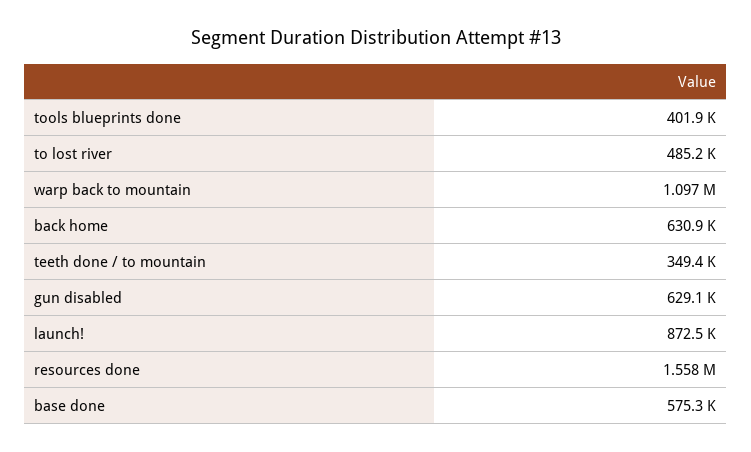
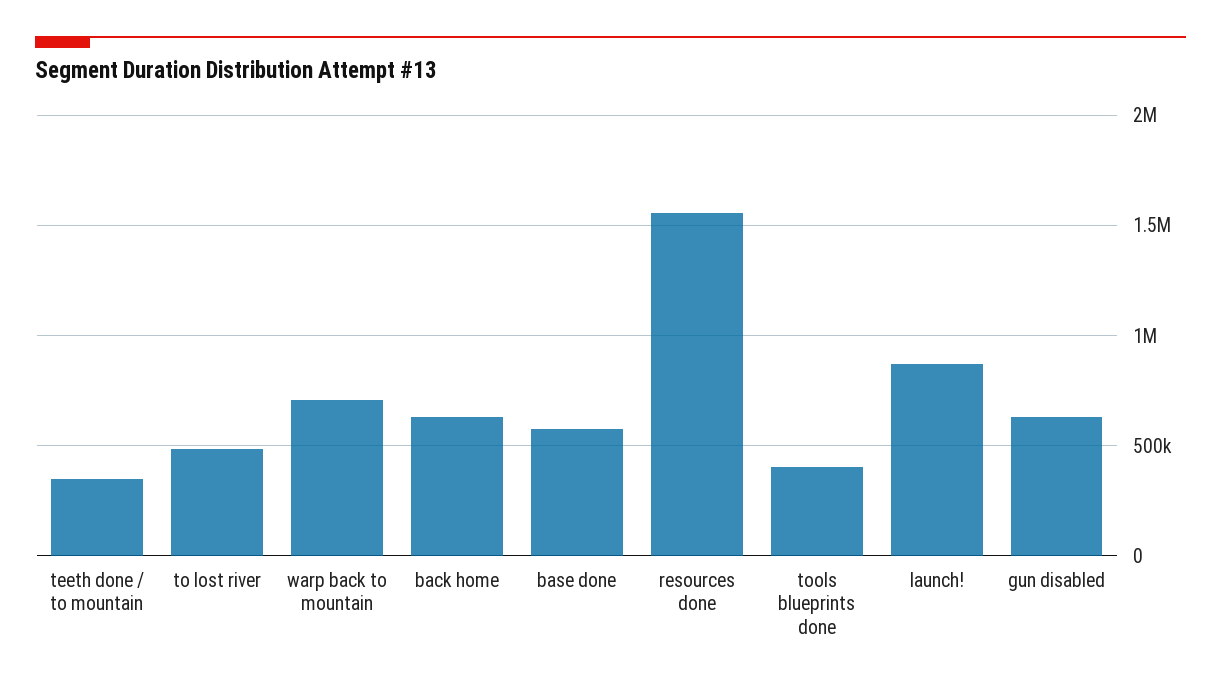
warp back to mountain: 1097000 -> 700000

